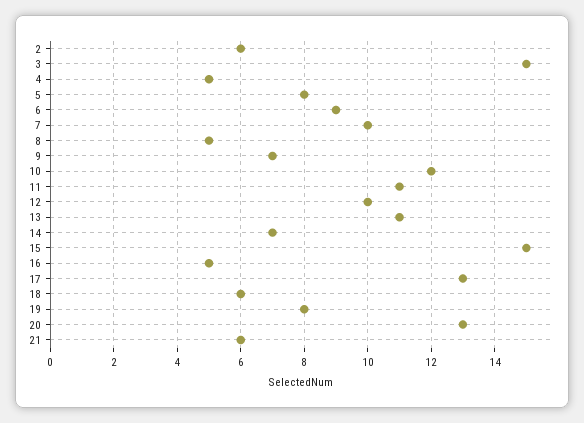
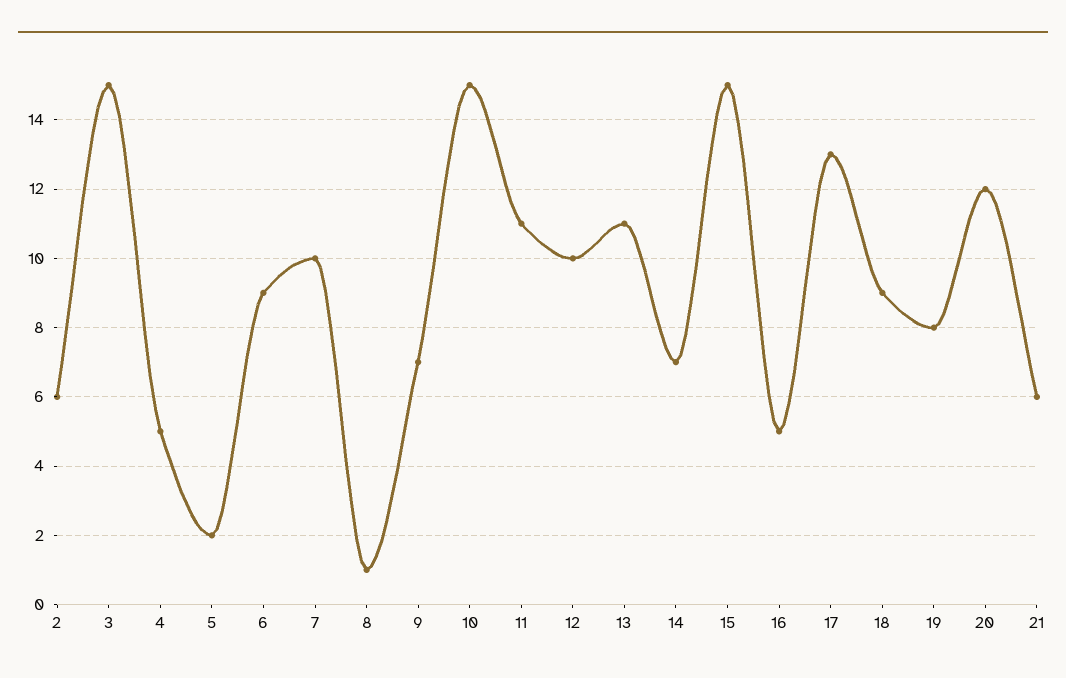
5: 8 -> 2
8: 5 -> 1
10: 12 -> 15
18: 6 -> 9
20: 13 -> 12

